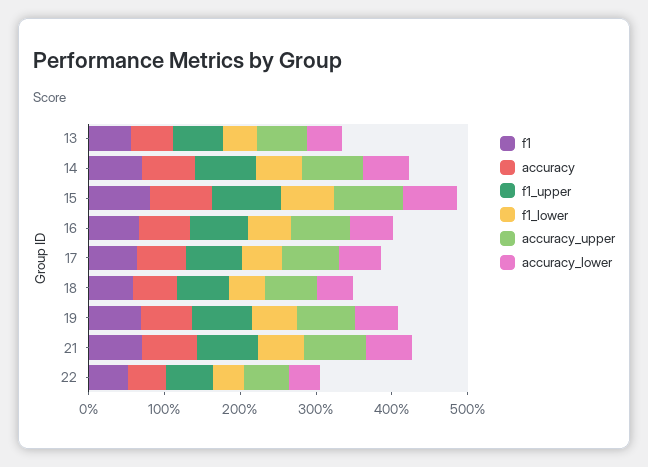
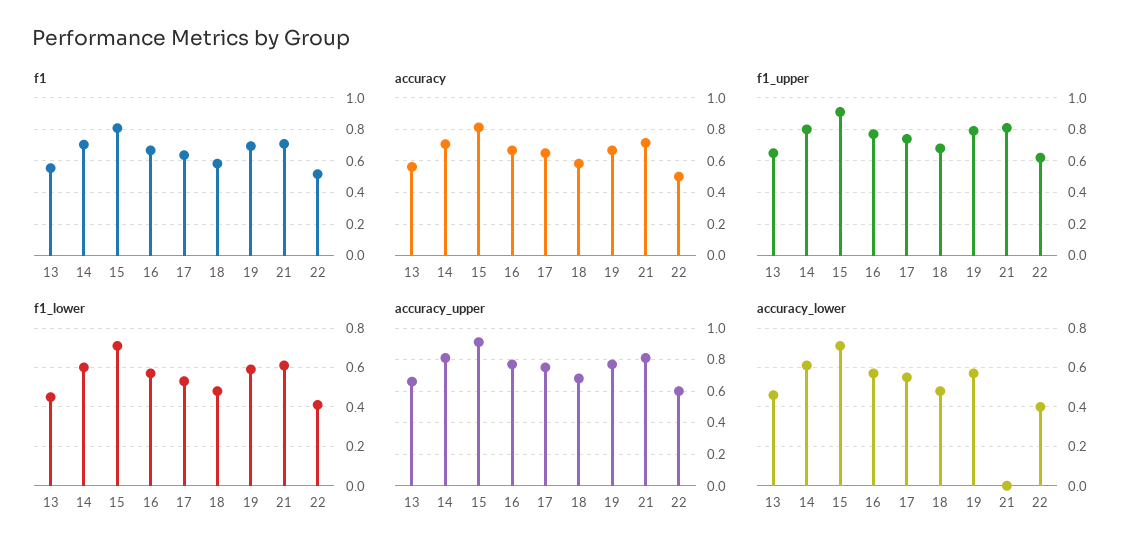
accuracy_lower, 21: 0.6 -> 0

